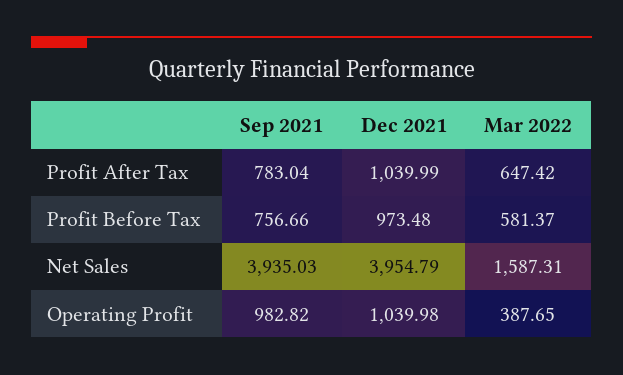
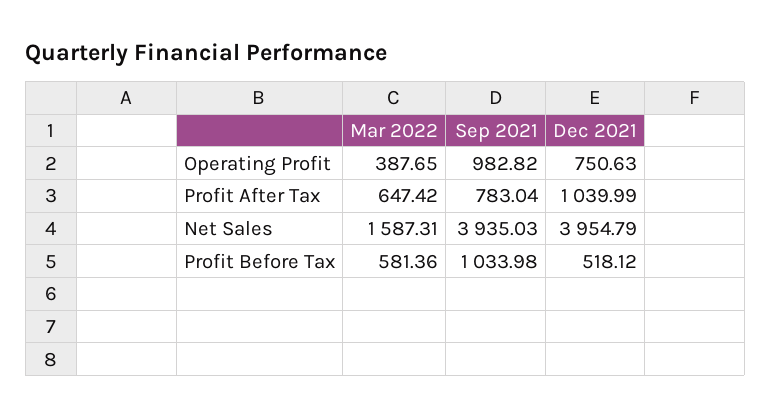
Sep 2021, Profit Before Tax: 756.66 -> 1033.98
Dec 2021, Profit Before Tax: 973.48 -> 518.12
Mar 2022, Profit Before Tax: 581.37 -> 581.36
Dec 2021, Operating Profit: 1039.98 -> 750.63

